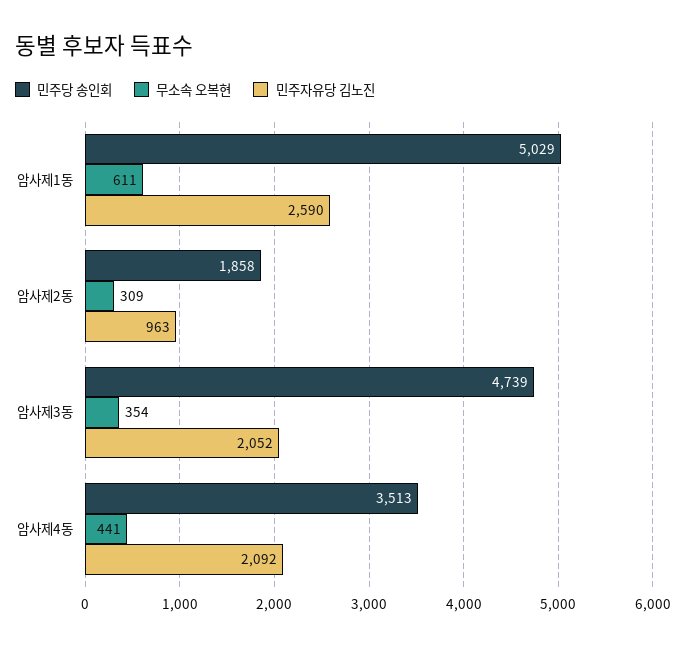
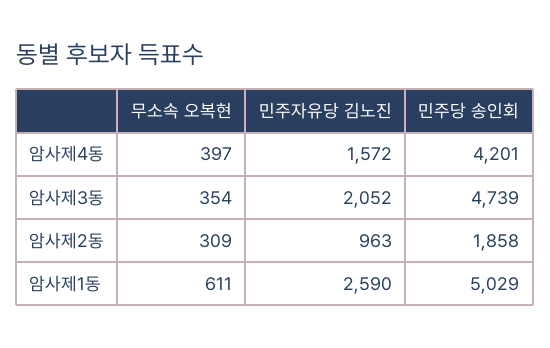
민주당 송인회, 암사제4동: 3513 -> 4201
무소속 오복현, 암사제4동: 441 -> 397
민주자유당 김노진, 암사제4동: 2092 -> 1572

